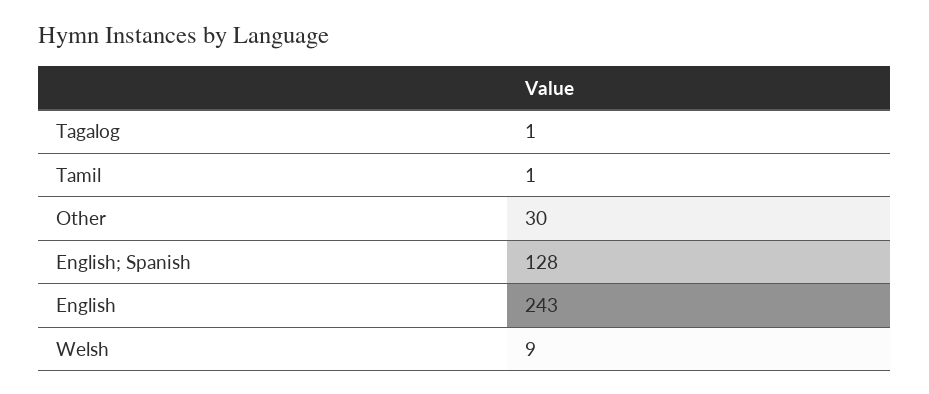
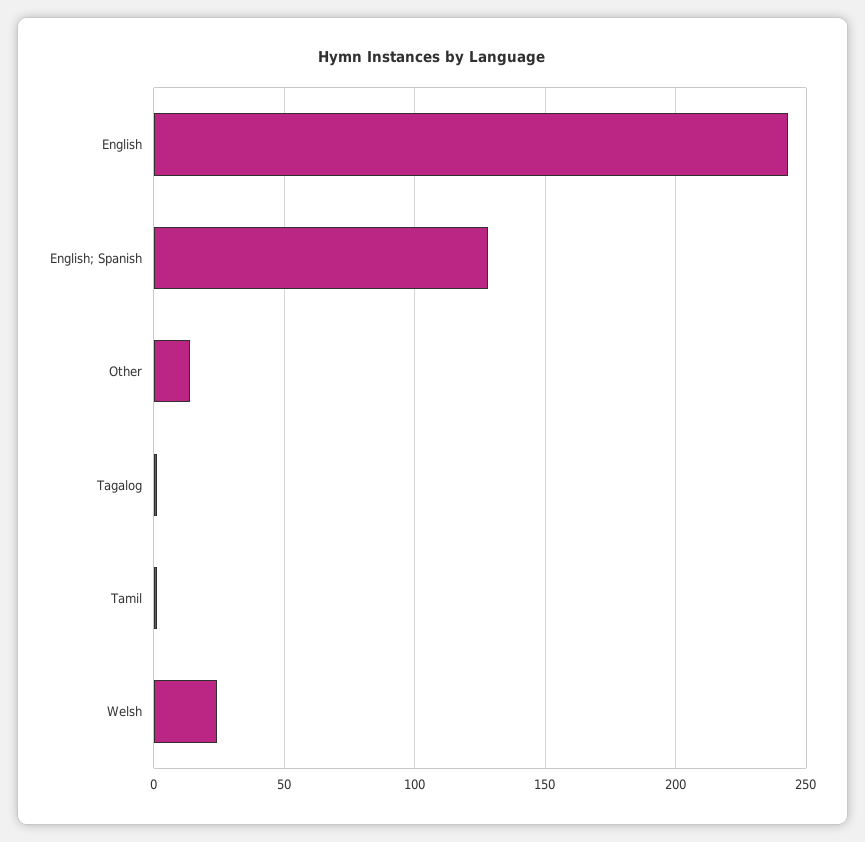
Other: 30 -> 15
Welsh: 9 -> 25

